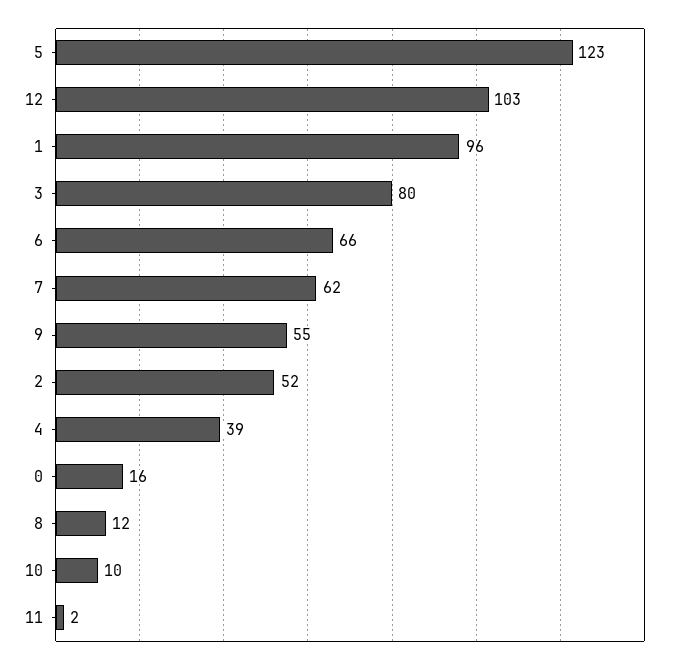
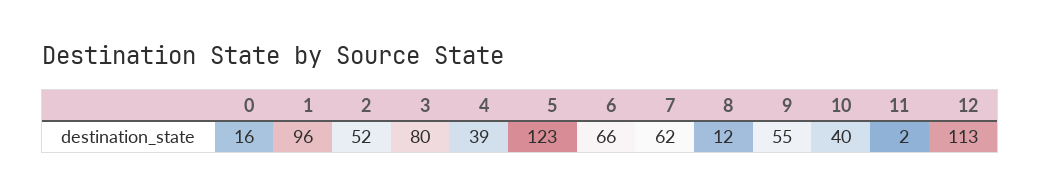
12: 103 -> 113
10: 10 -> 40

